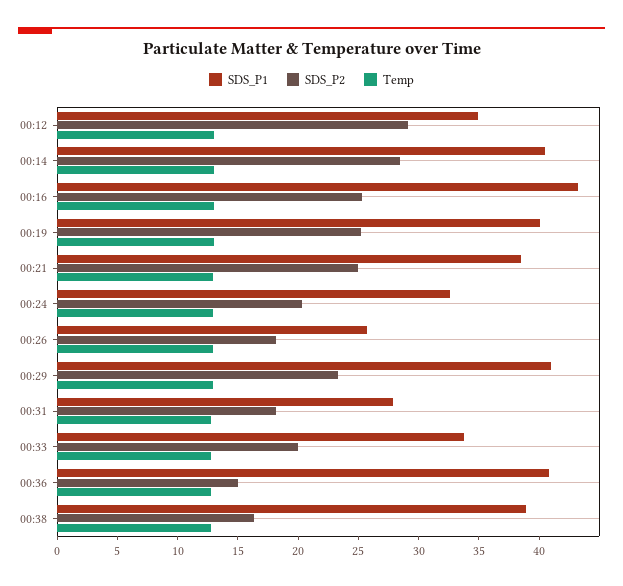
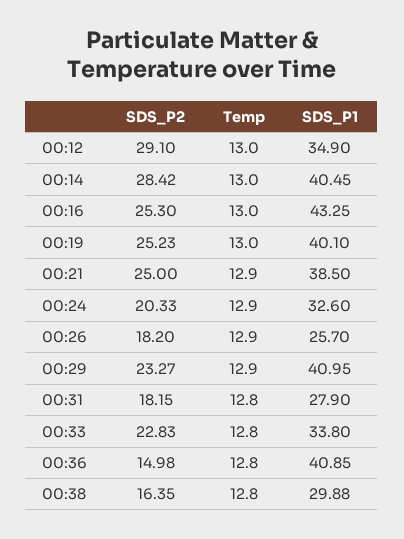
SDS_P2, 00:33: 20 -> 22.83
SDS_P1, 00:38: 39 -> 29.88

